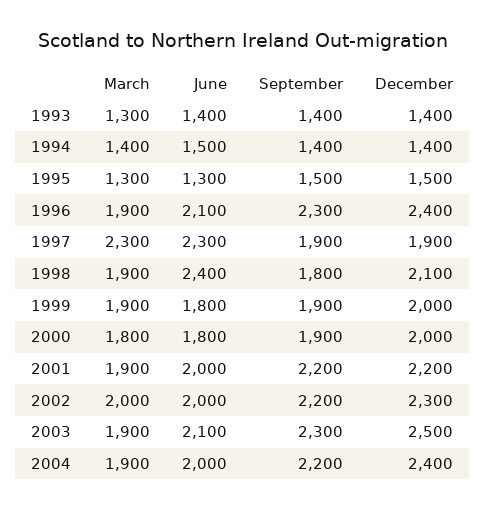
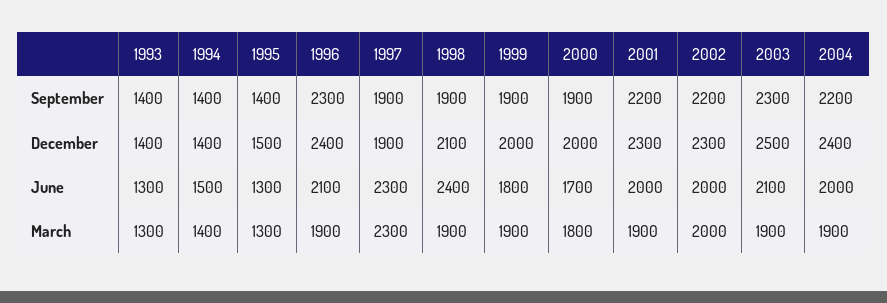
June, 1993: 1400 -> 1300
September, 1995: 1500 -> 1400
September, 1998: 1800 -> 1900
June, 2000: 1800 -> 1700
December, 2001: 2200 -> 2300

